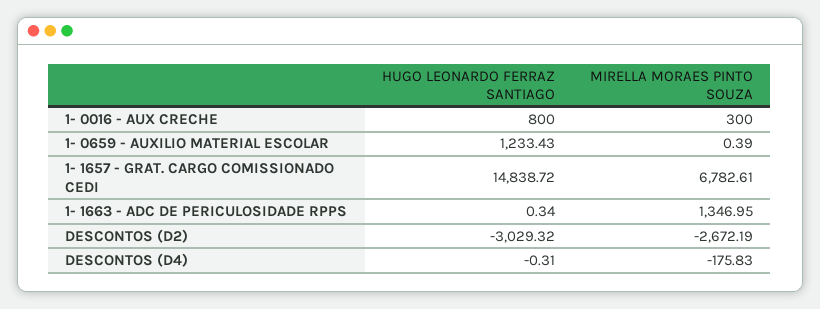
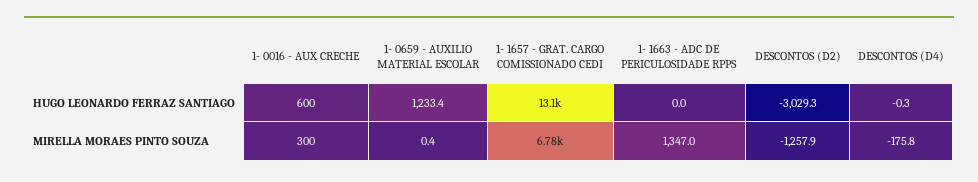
HUGO LEONARDO FERRAZ SANTIAGO, 1- 0016 - AUX CRECHE: 800 -> 600
HUGO LEONARDO FERRAZ SANTIAGO, 1- 1657 - GRAT. CARGO COMISSIONADO CEDI: 14838.72 -> 13100
HUGO LEONARDO FERRAZ SANTIAGO, 1- 1663 - ADC DE PERICULOSIDADE RPPS: 0.34 -> 0
MIRELLA MORAES PINTO SOUZA, DESCONTOS (D2): -2672.19 -> -1257.9

